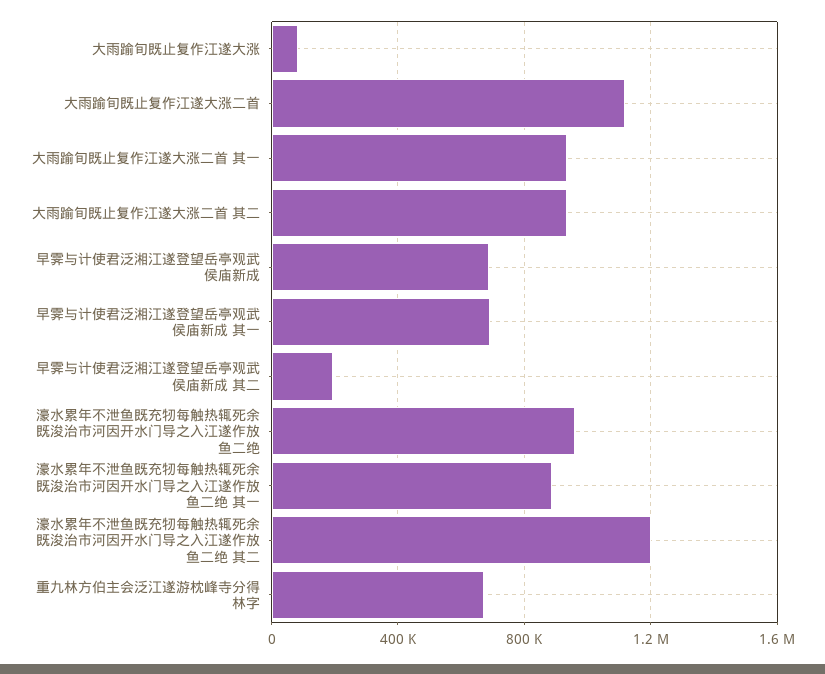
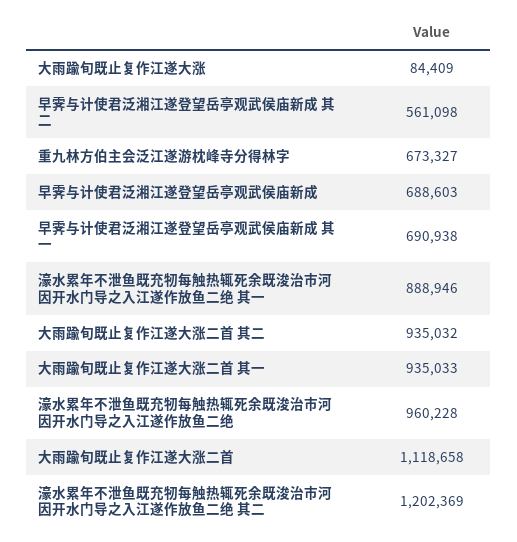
早霁与计使君泛湘江遂登望岳亭观武侯庙新成 其二: 200000 -> 561098

